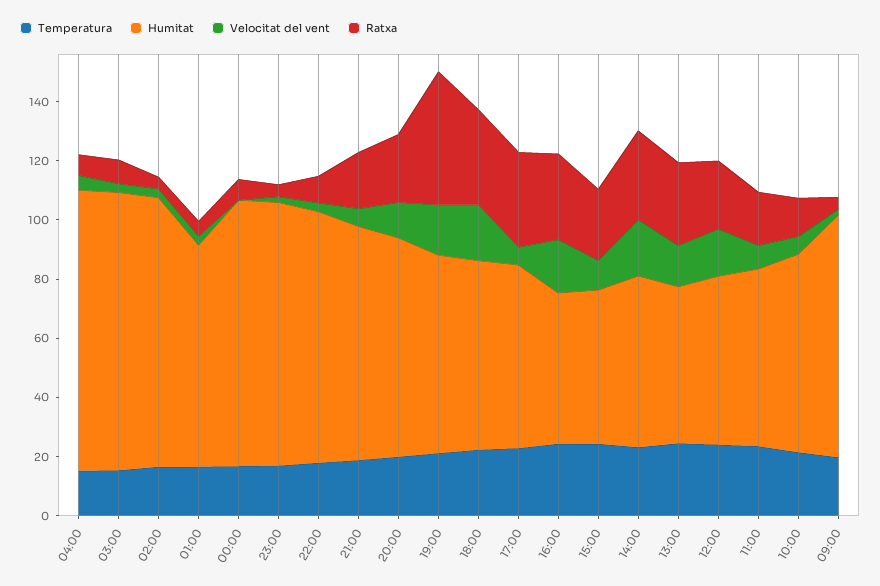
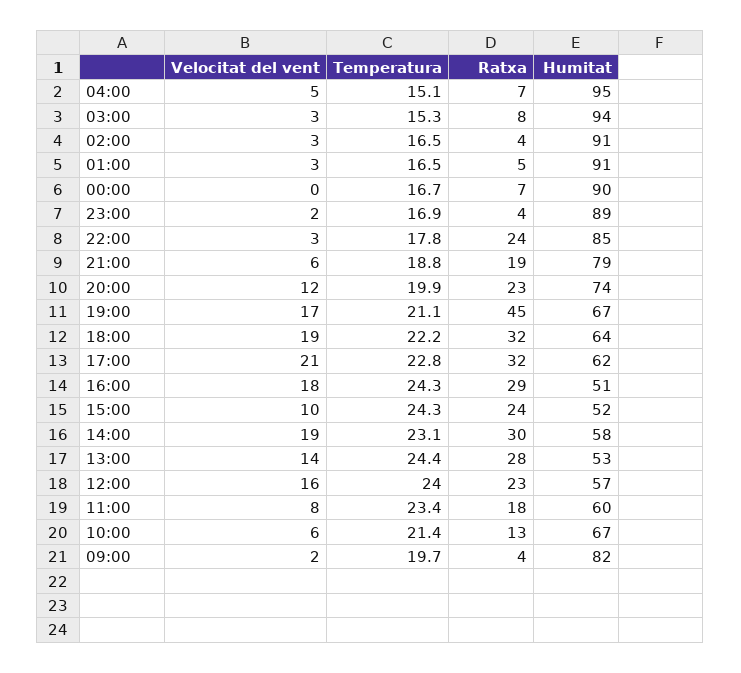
Humitat, 01:00: 75 -> 91
Ratxa, 22:00: 10 -> 24
Velocitat del vent, 17:00: 5 -> 21

